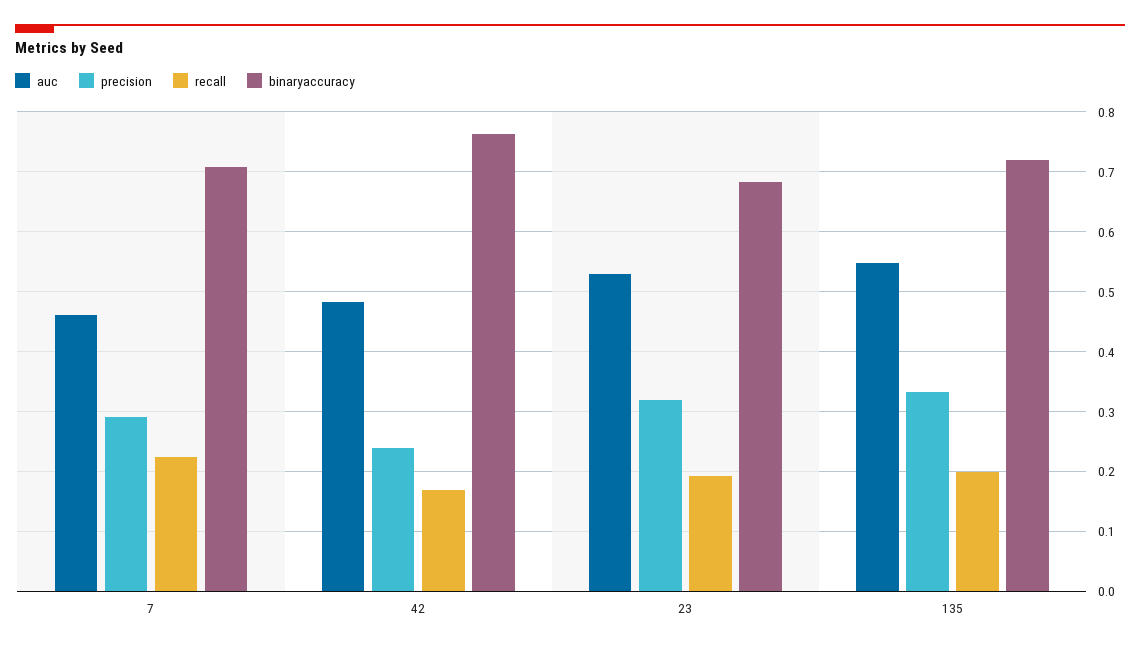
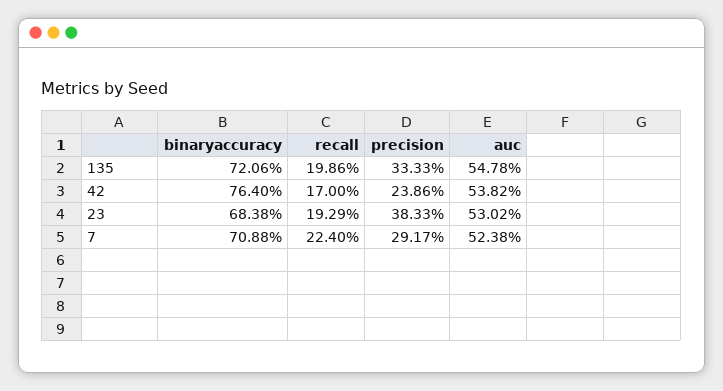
auc, 7: 0.46 -> 0.5238
auc, 42: 0.48 -> 0.5382
precision, 23: 0.32 -> 0.3833

